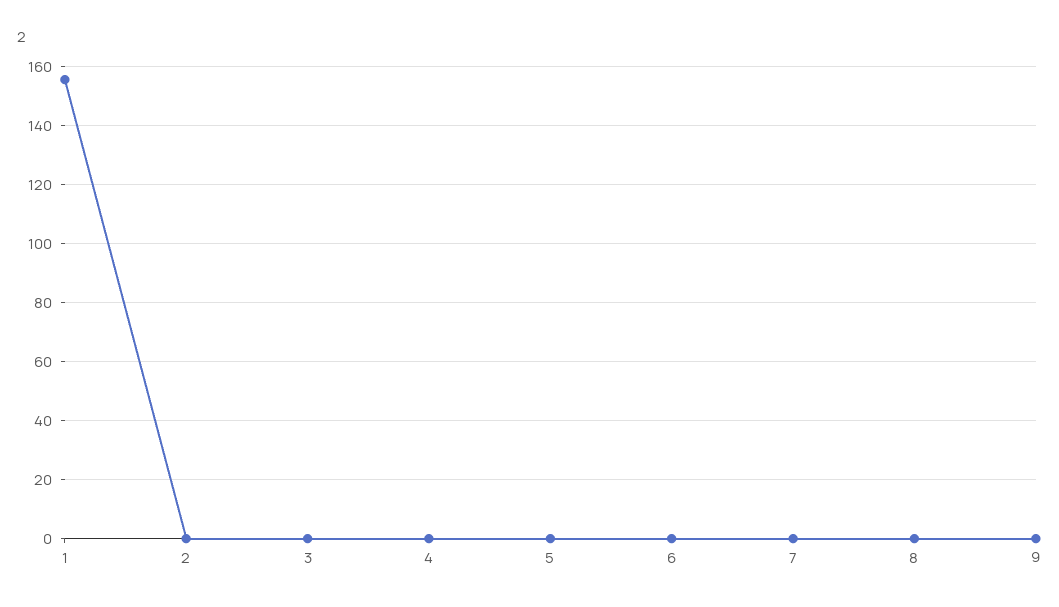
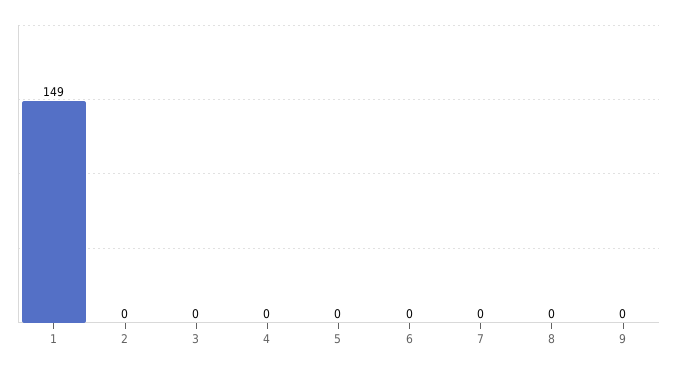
1: 155 -> 149

